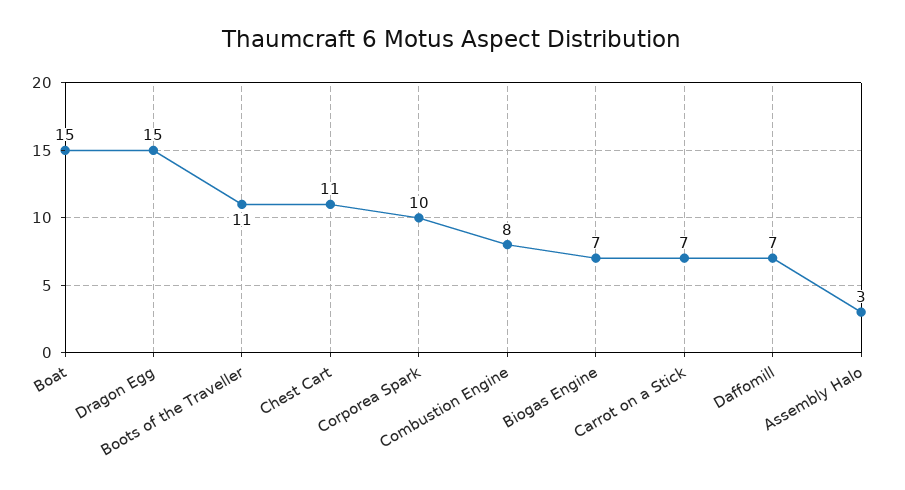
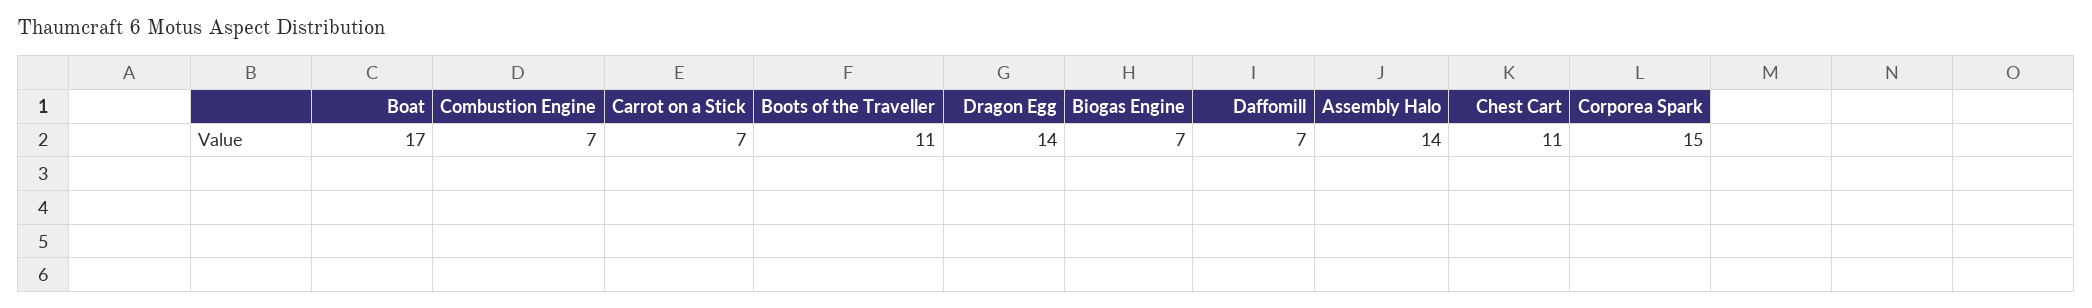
Boat: 15 -> 17
Dragon Egg: 15 -> 14
Corporea Spark: 10 -> 15
Combustion Engine: 8 -> 7
Assembly Halo: 3 -> 14

